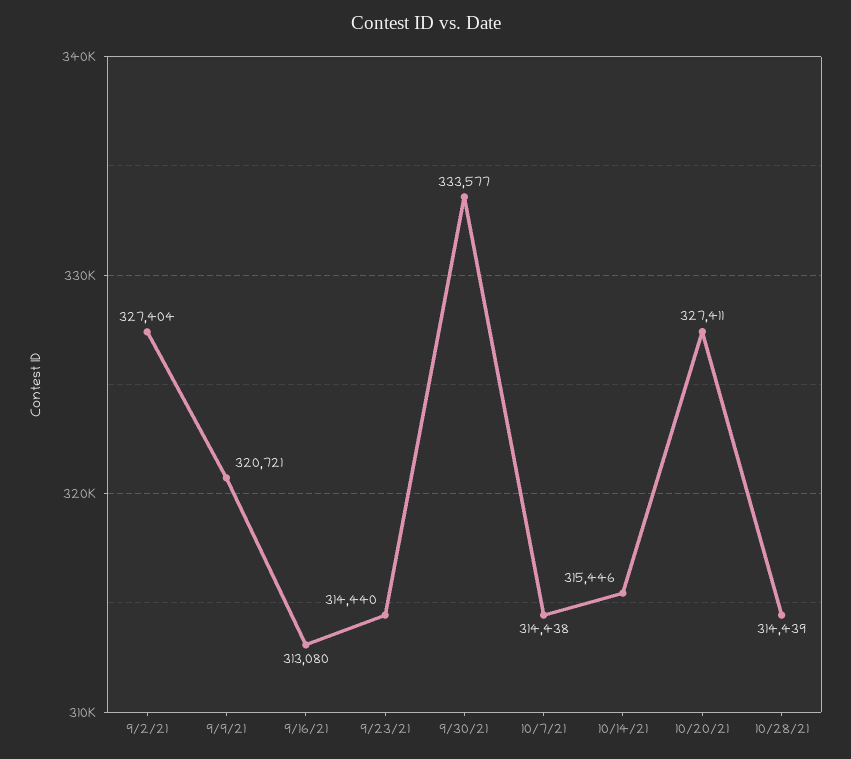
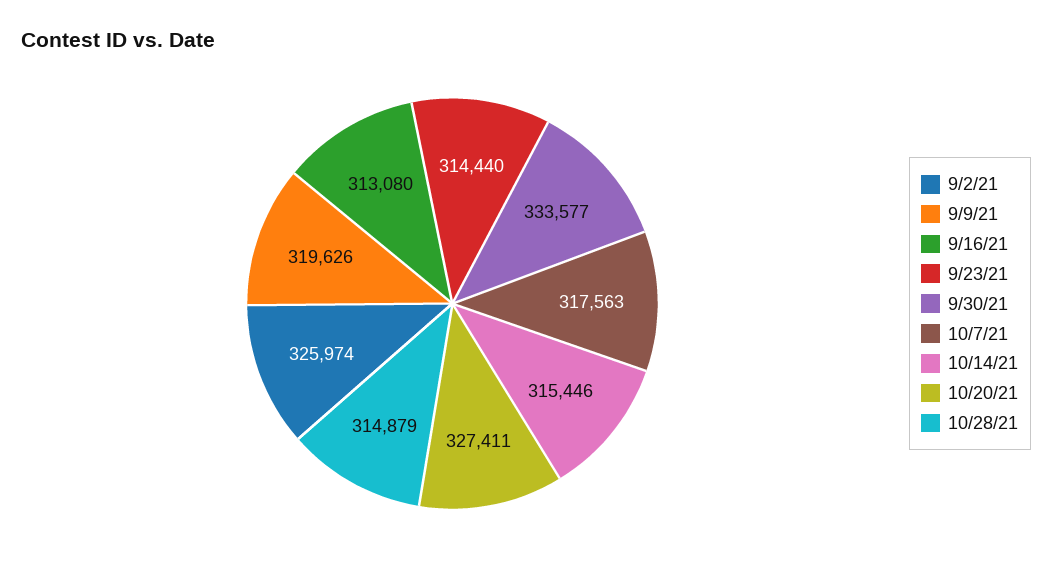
9/2/21: 327404 -> 325974
9/9/21: 320721 -> 319626
10/7/21: 314438 -> 317563
10/28/21: 314439 -> 314879

